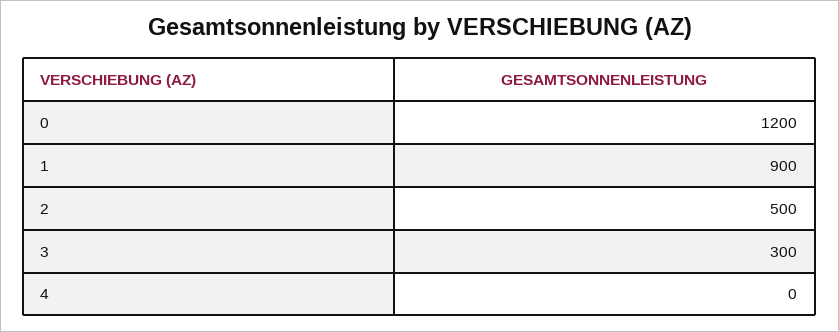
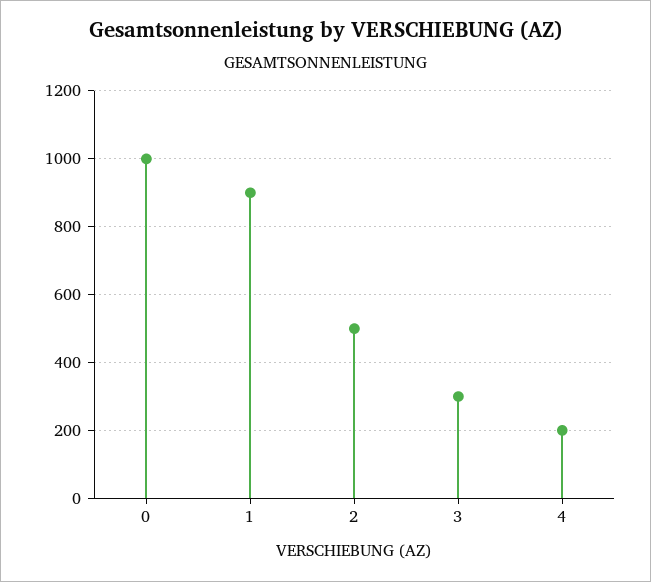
0: 1200 -> 1000
4: 0 -> 200

